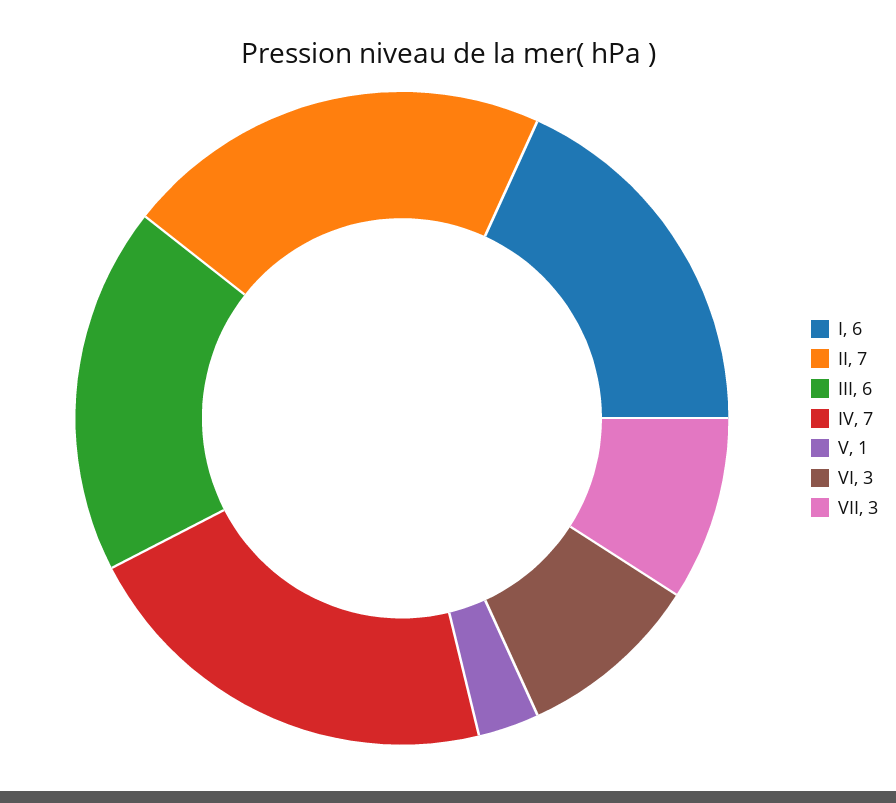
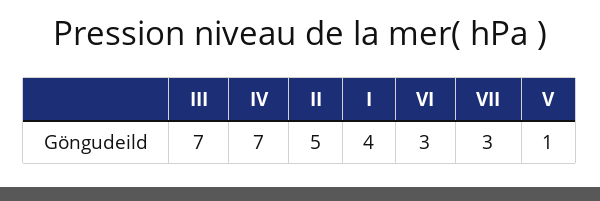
I: 6 -> 4
II: 7 -> 5
III: 6 -> 7

